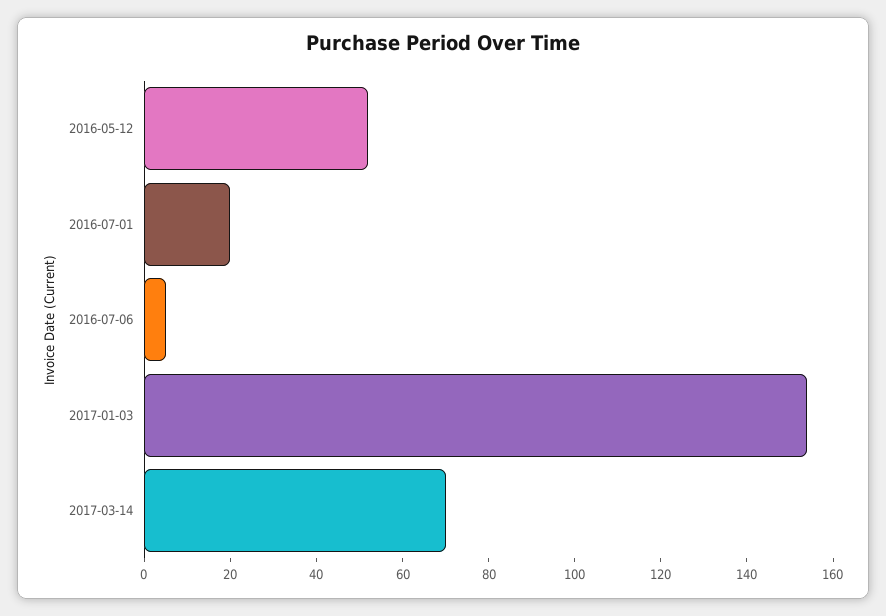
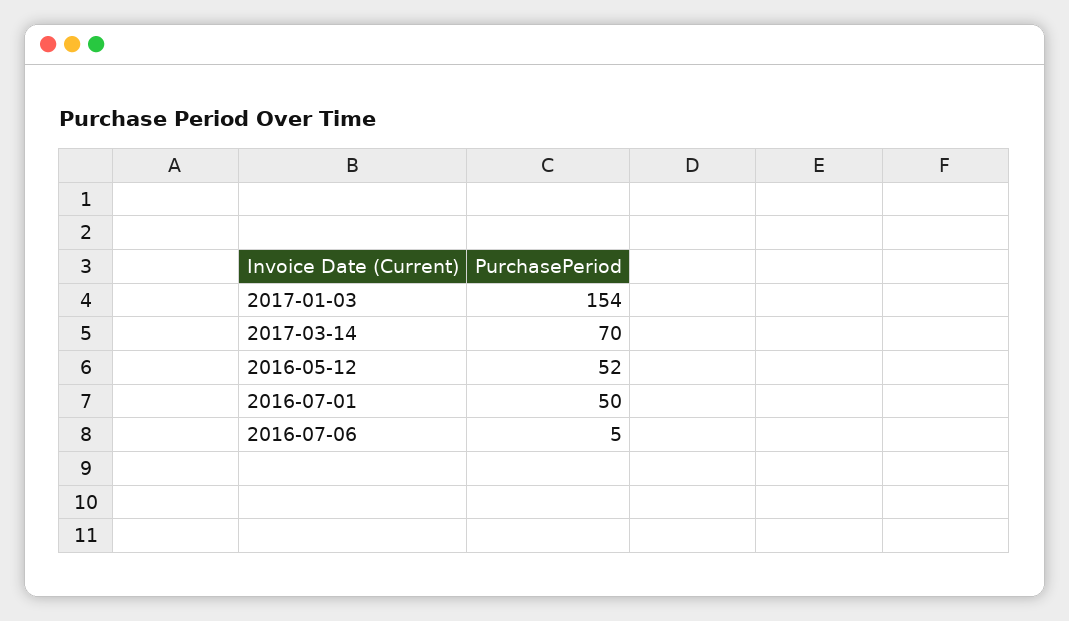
2016-07-01: 20 -> 50

